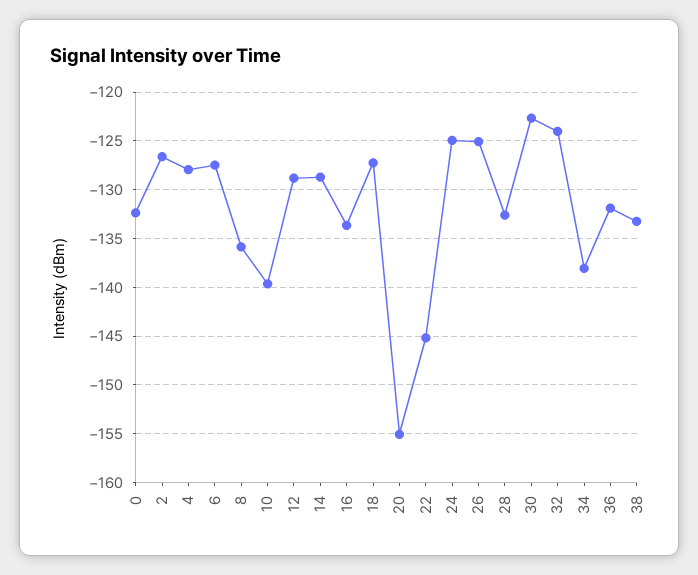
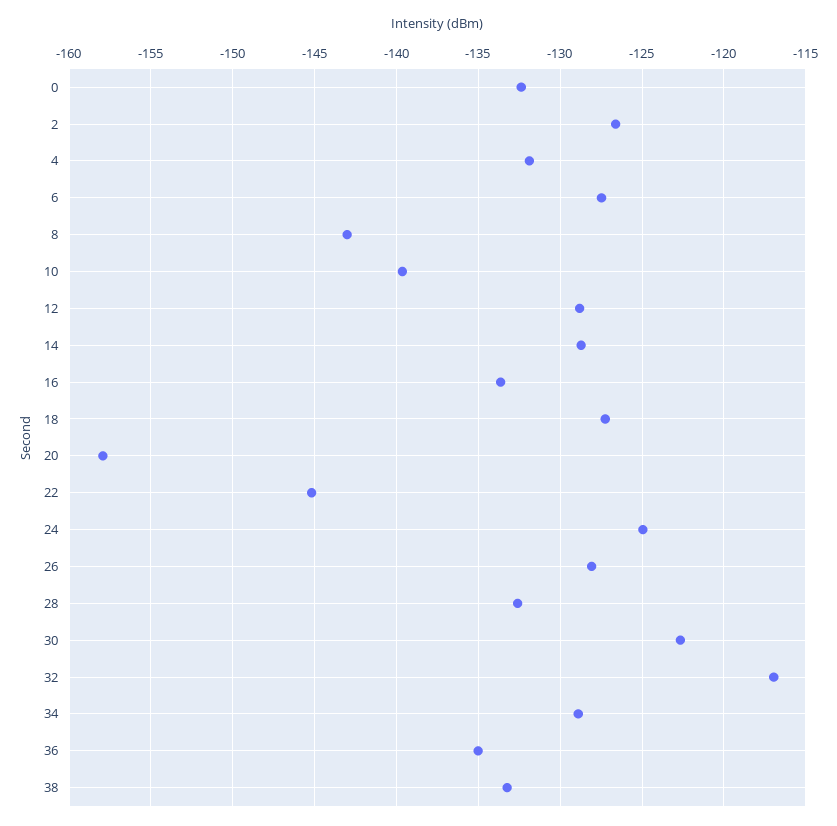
4: -128 -> -132
8: -136 -> -143
20: -155 -> -158
26: -125 -> -128
32: -124 -> -117
34: -138 -> -129
36: -132 -> -135

